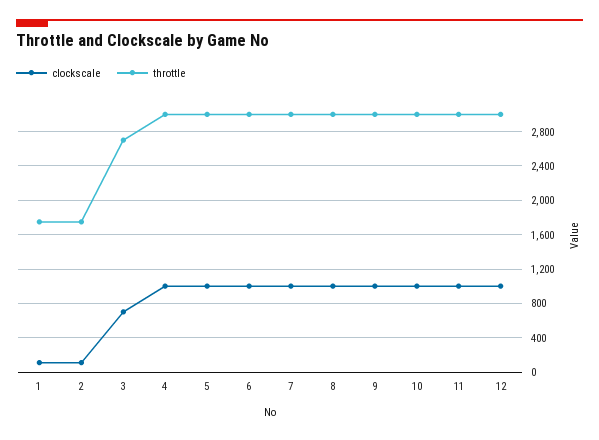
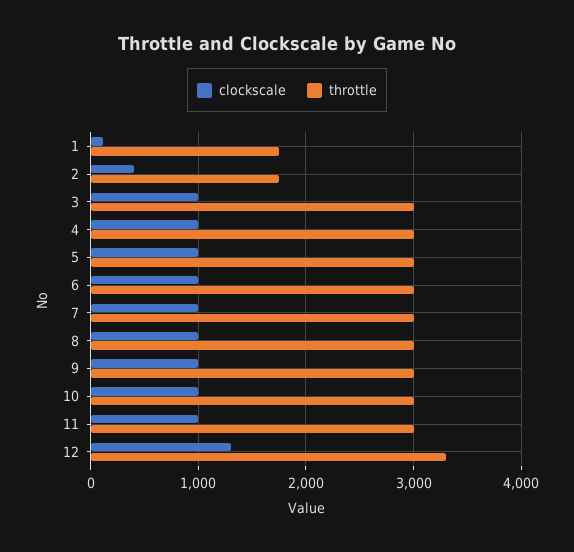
clockscale, 2: 100 -> 400
clockscale, 3: 700 -> 1000
throttle, 3: 2700 -> 3000
clockscale, 12: 1000 -> 1300
throttle, 12: 3000 -> 3300

